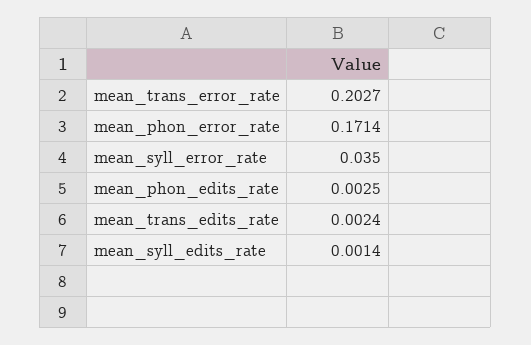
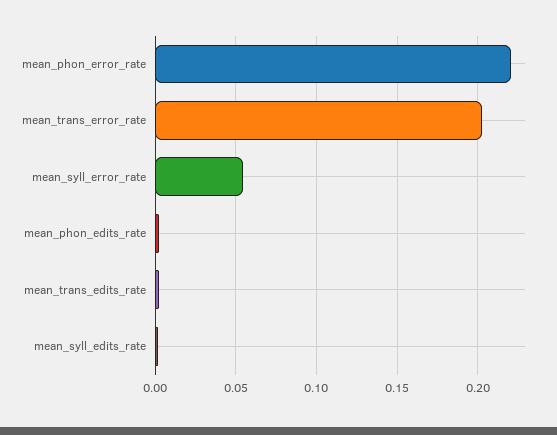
mean_phon_error_rate: 0.1714 -> 0.22
mean_syll_error_rate: 0.035 -> 0.055

